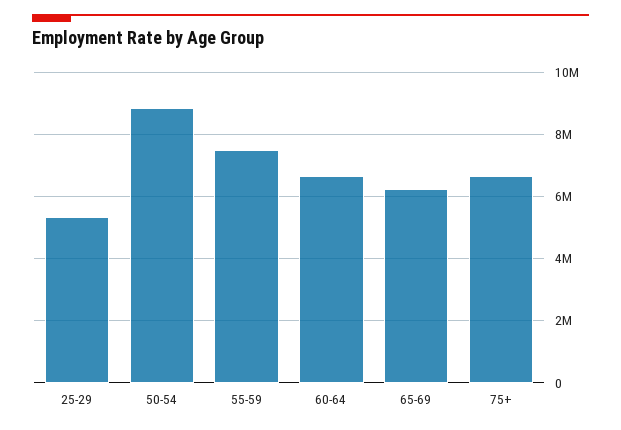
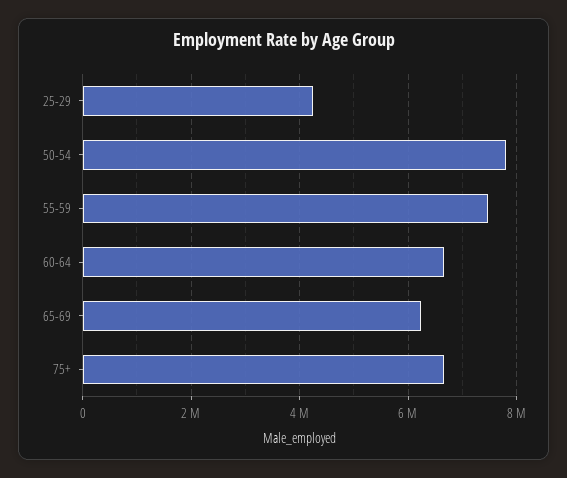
25-29: 5400000 -> 4200000
50-54: 8800000 -> 7800000

